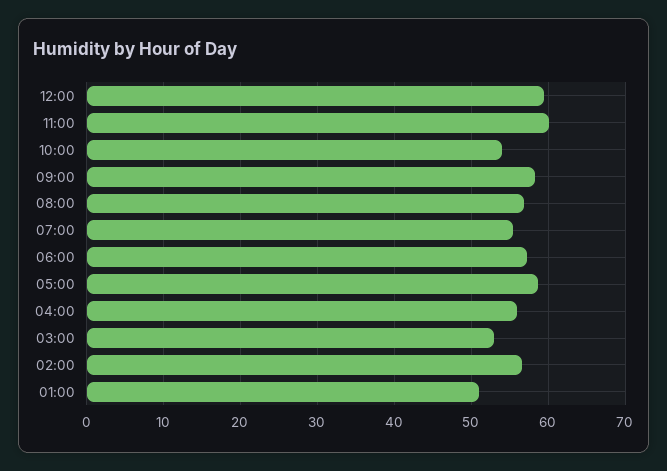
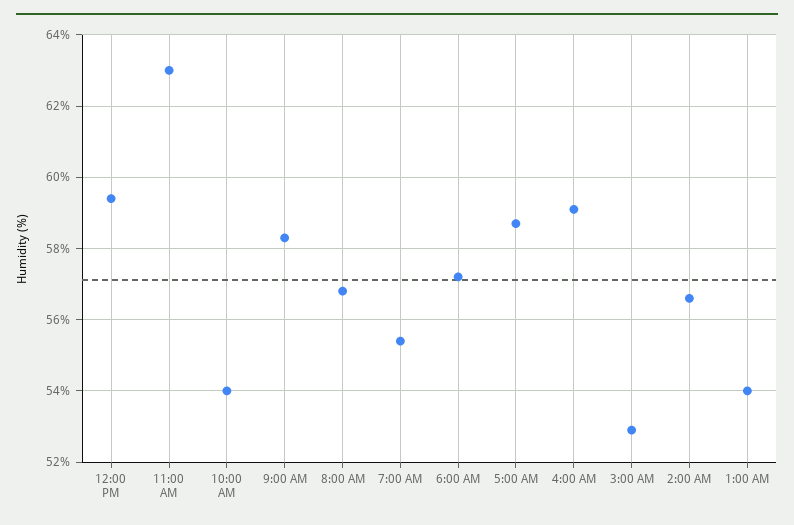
11:00: 60 -> 63
04:00: 56 -> 59
01:00: 51 -> 54

